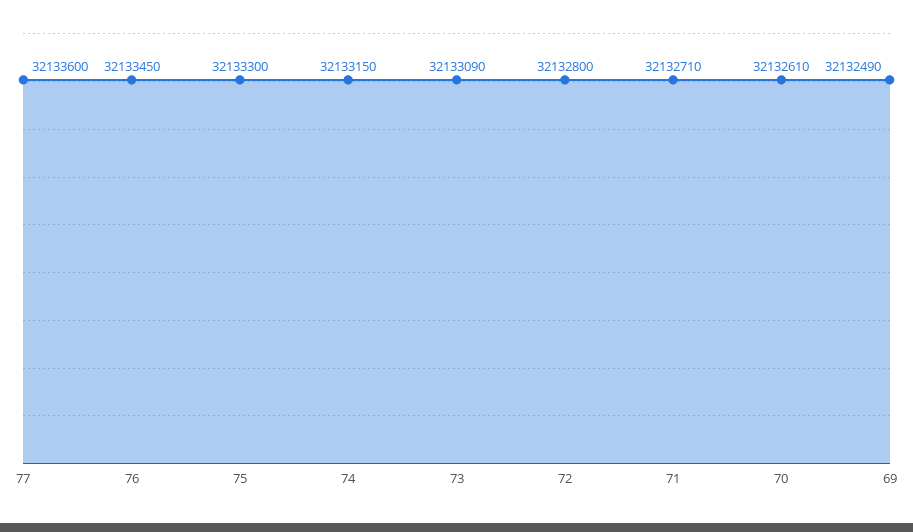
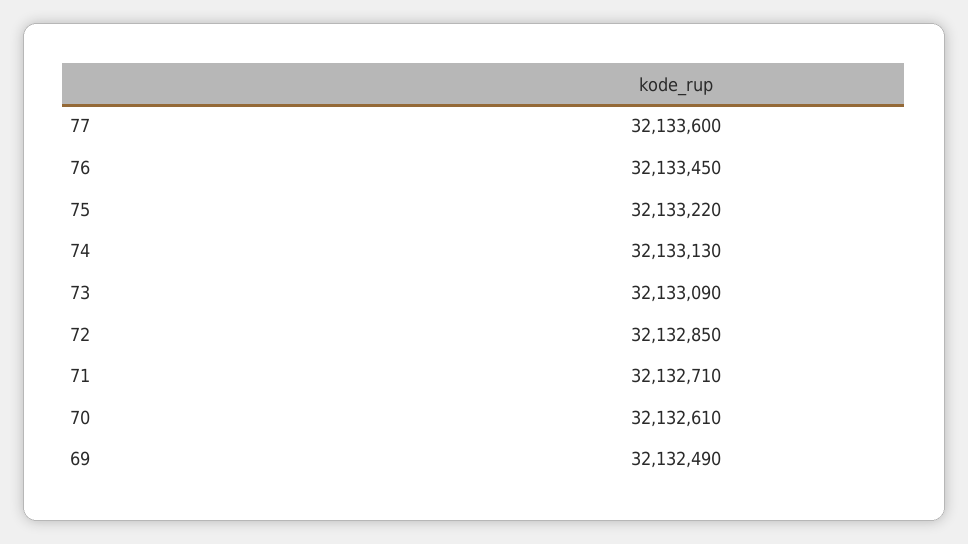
75: 32133300 -> 32133220
74: 32133150 -> 32133130
72: 32132800 -> 32132850

